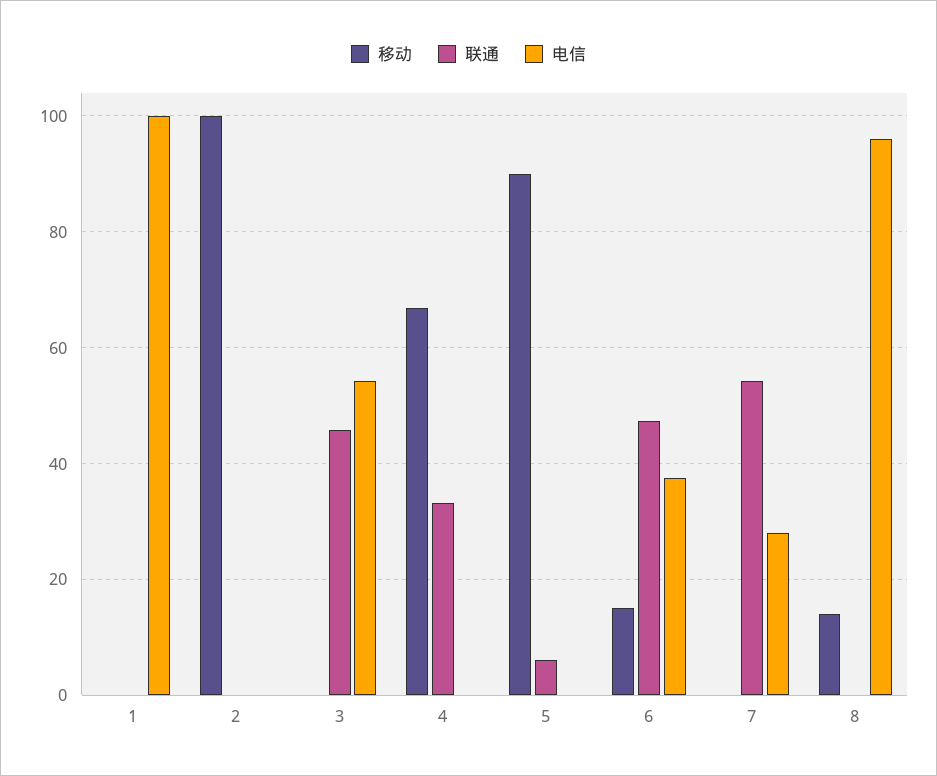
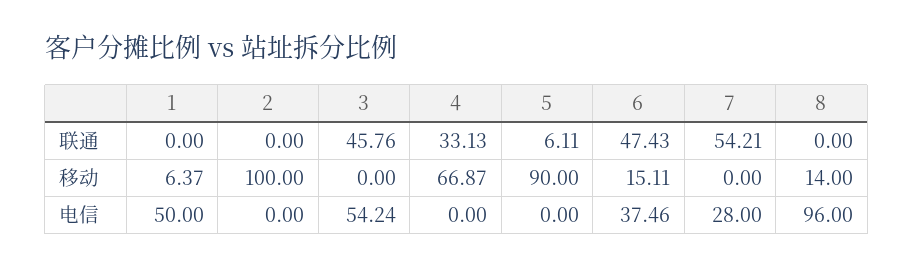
移动, 1: 0 -> 6.37
电信, 1: 100 -> 50

